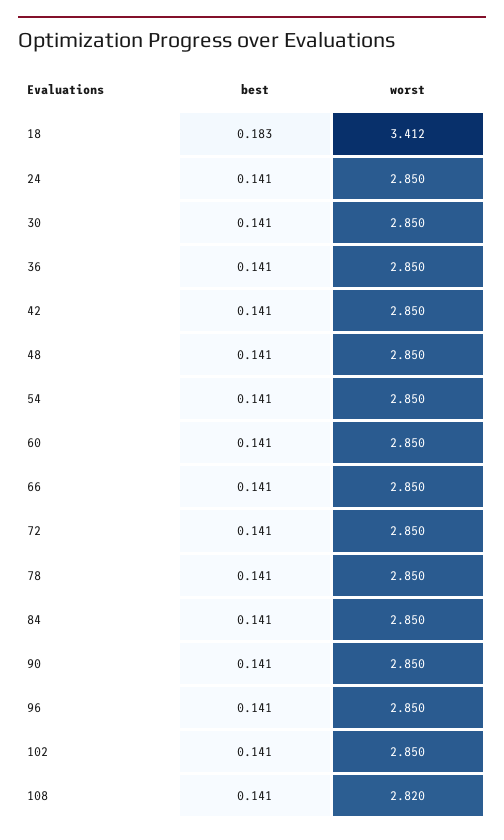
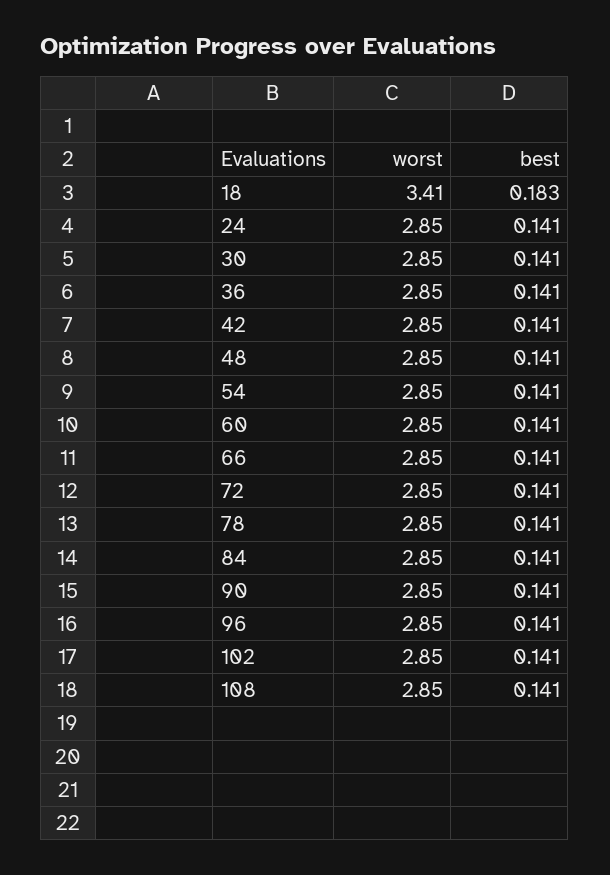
worst, 108: 2.82 -> 2.85

